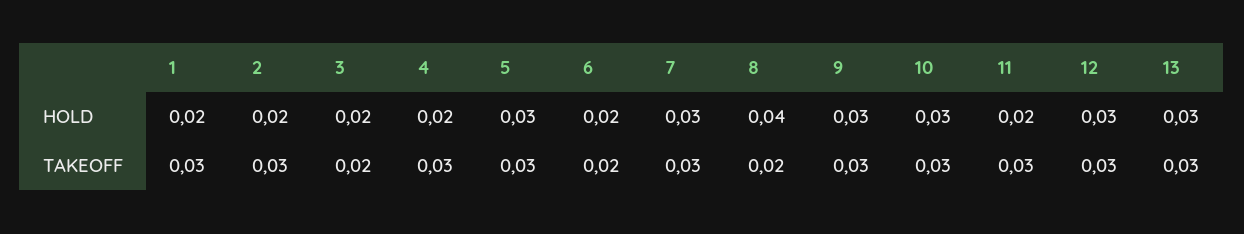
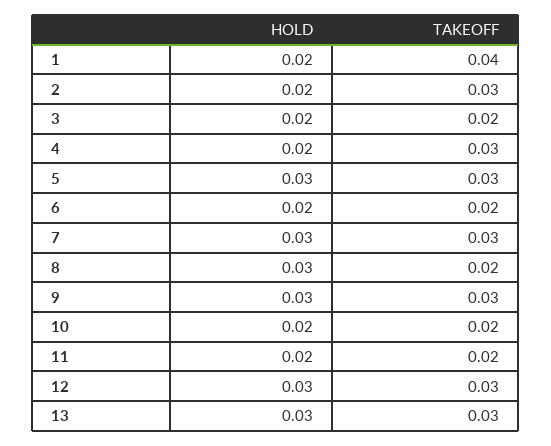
8, HOLD: 0.04 -> 0.03
10, HOLD: 0.03 -> 0.02
1, TAKEOFF: 0.03 -> 0.04
10, TAKEOFF: 0.03 -> 0.02
11, TAKEOFF: 0.03 -> 0.02

